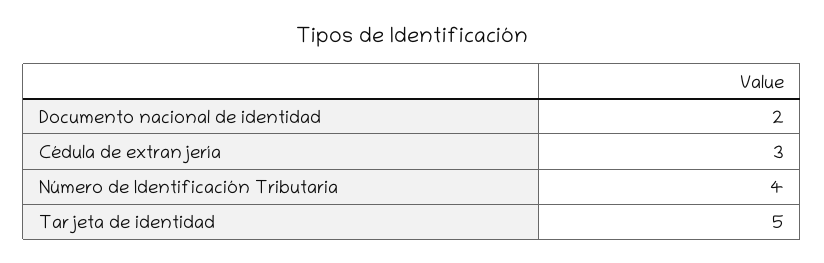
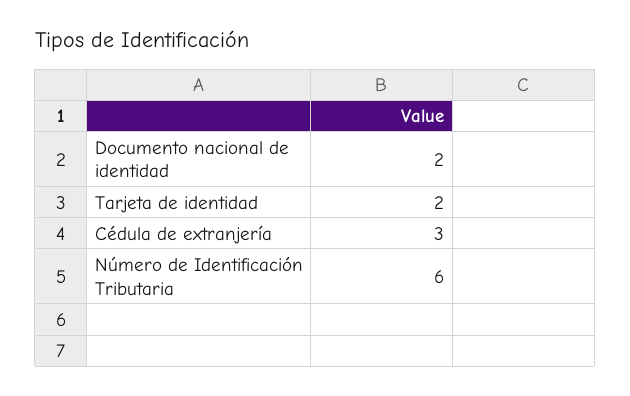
Número de Identificación Tributaria: 4 -> 6
Tarjeta de identidad: 5 -> 2

